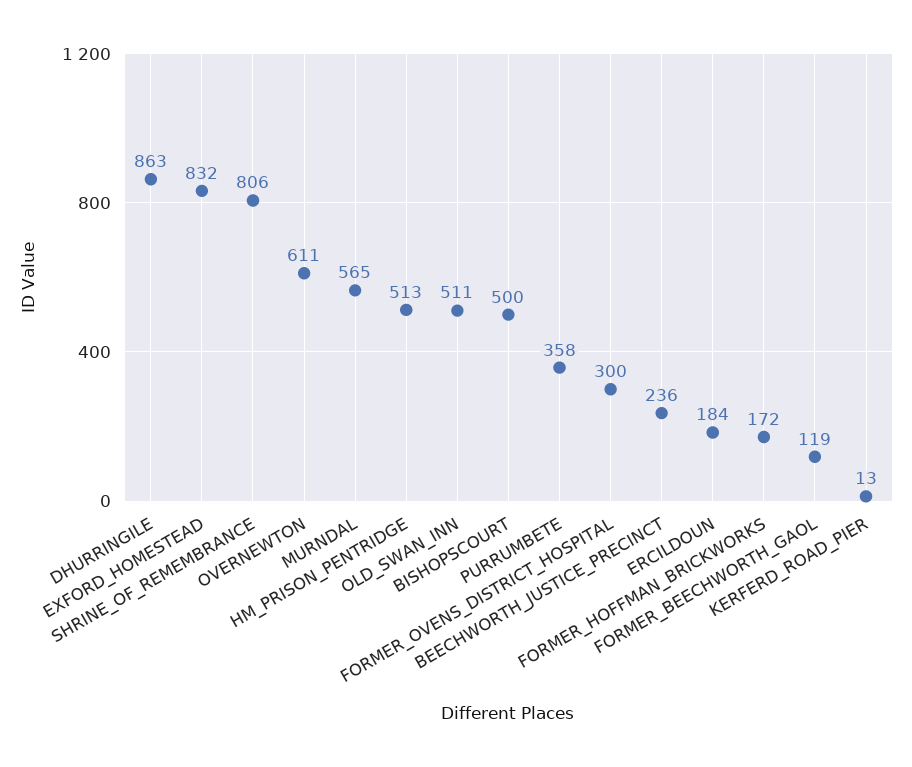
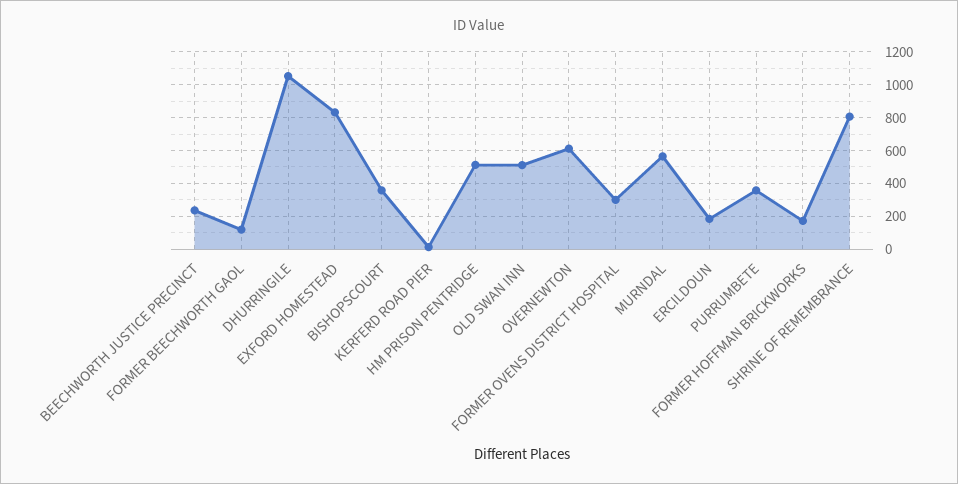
DHURRINGILE: 863 -> 1050
BISHOPSCOURT: 500 -> 350

